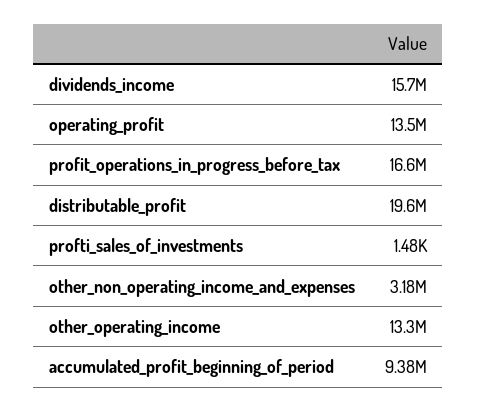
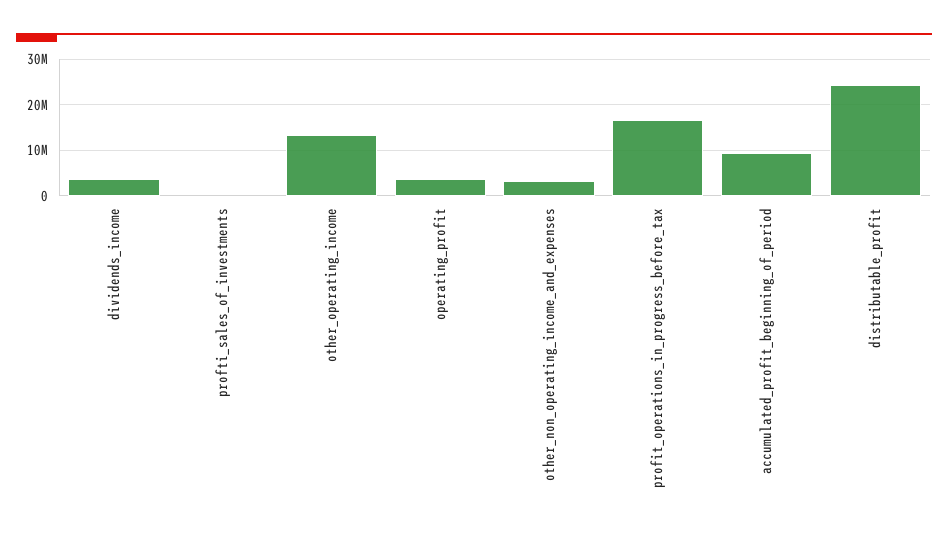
dividends_income: 15700000 -> 4000000
operating_profit: 13500000 -> 4000000
distributable_profit: 19600000 -> 24000000

